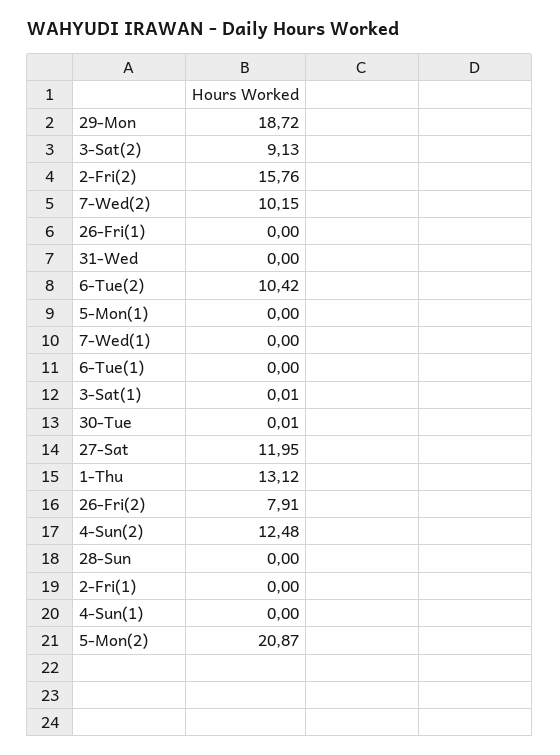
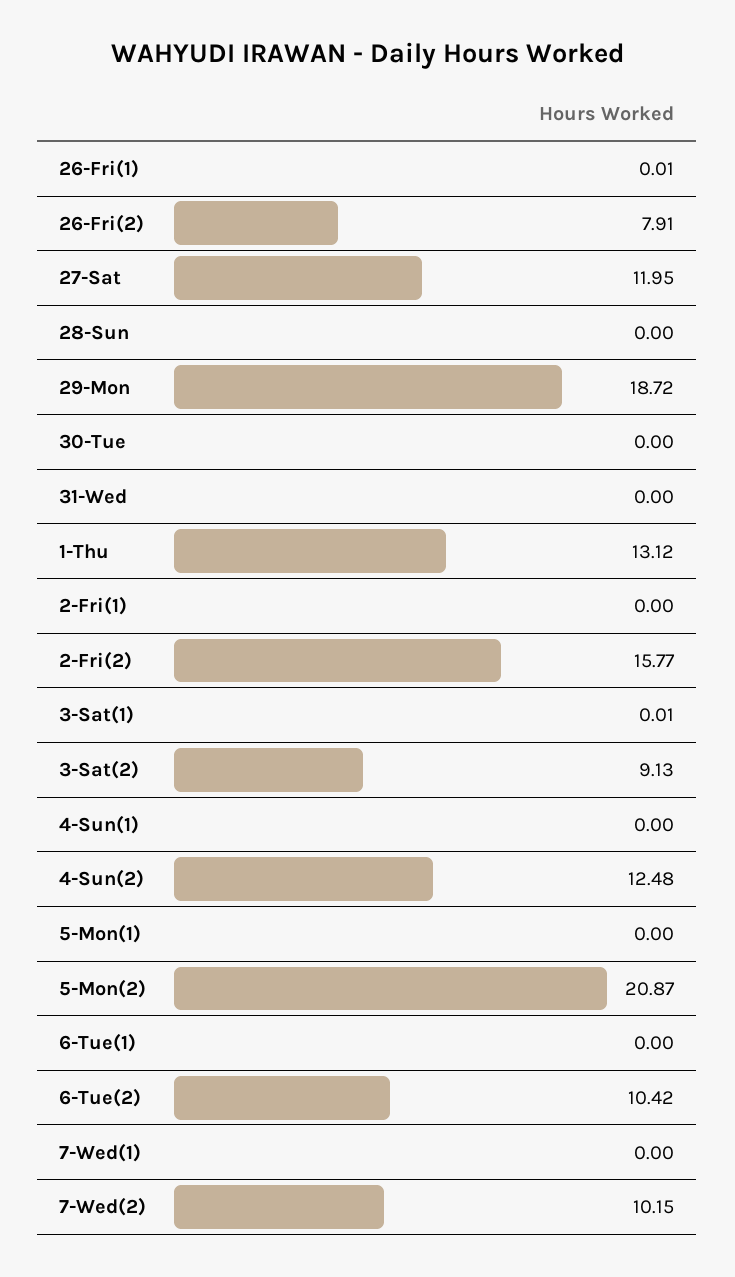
2-Fri(2): 15.76 -> 15.77
26-Fri(1): 0 -> 0.01
30-Tue: 0.01 -> 0

